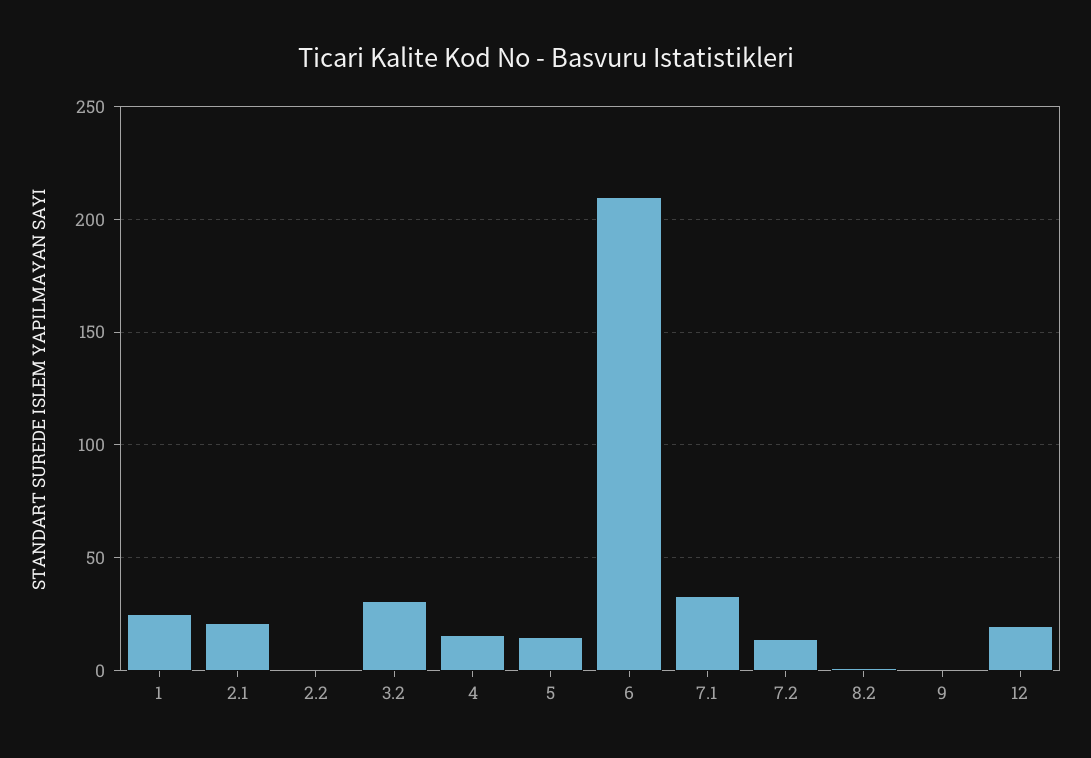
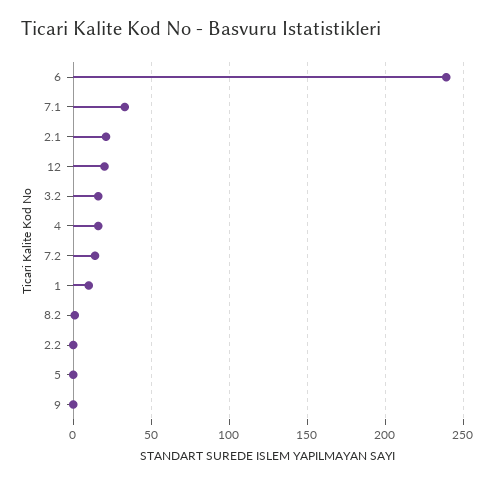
1: 25 -> 10
3.2: 30 -> 15
5: 15 -> 0
6: 210 -> 240

